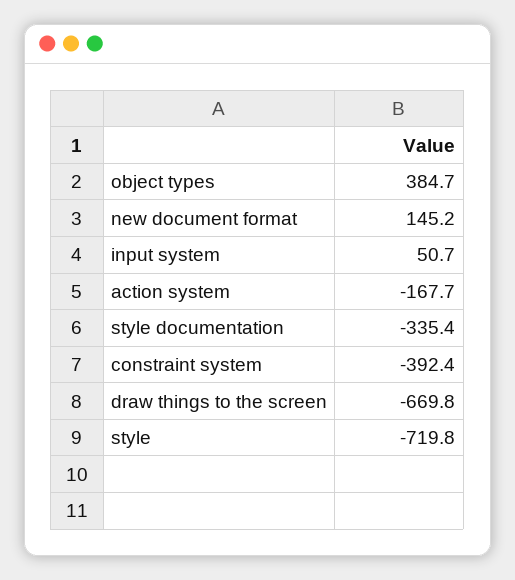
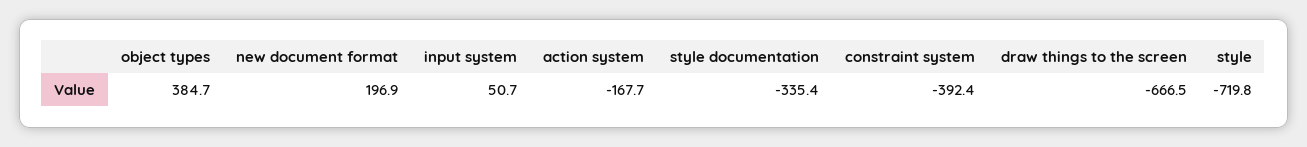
new document format: 145.2 -> 196.9
draw things to the screen: -669.8 -> -666.5

